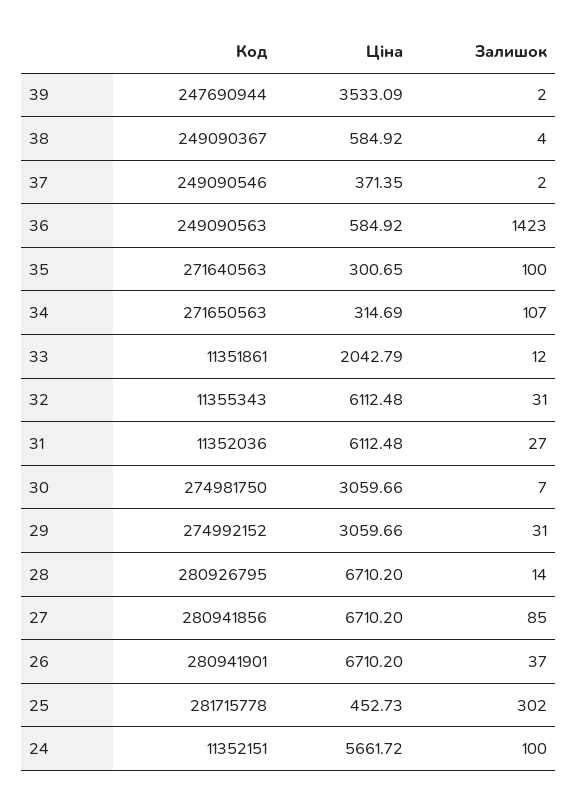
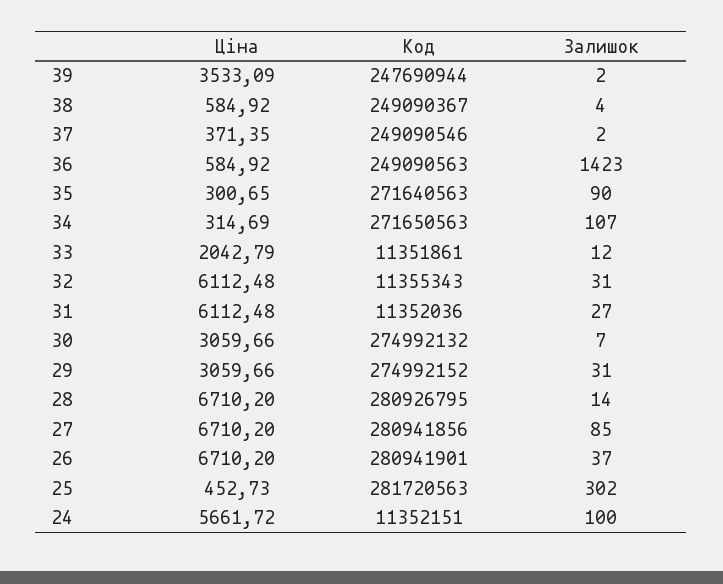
Залишок, 35: 100 -> 90
Код, 30: 274981750 -> 274992132
Код, 25: 281715778 -> 281720563

